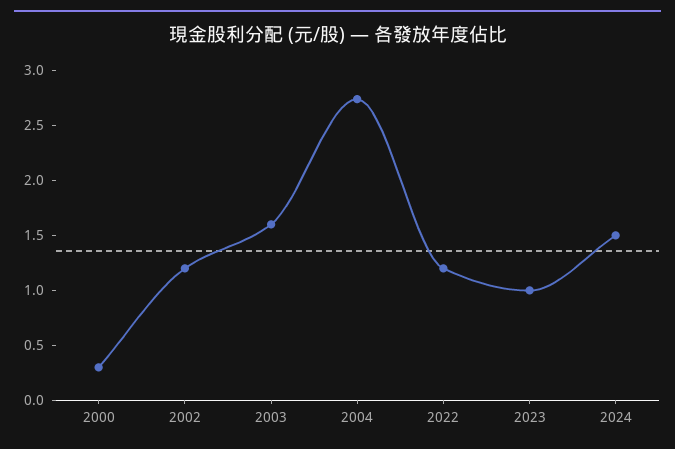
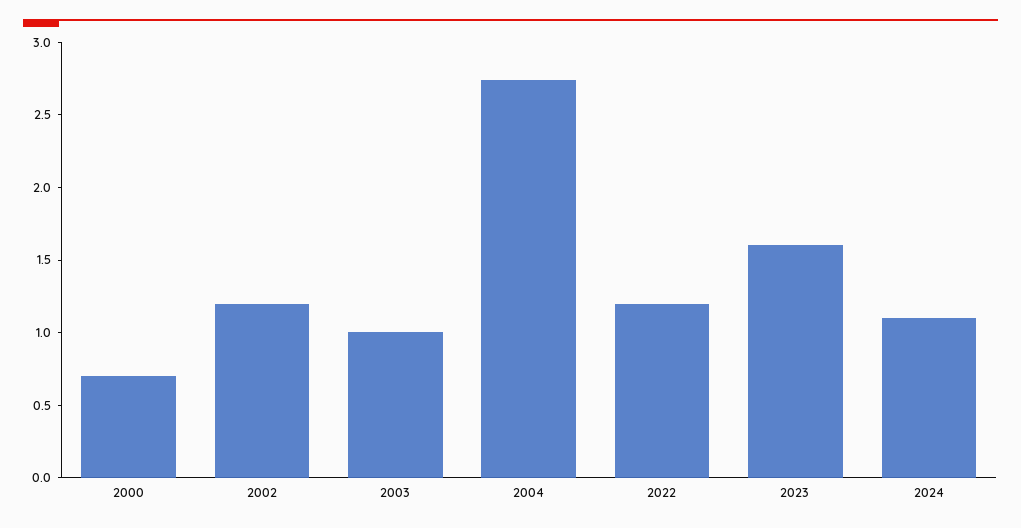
2000: 0.3 -> 0.7
2003: 1.6 -> 1
2023: 1 -> 1.6
2024: 1.5 -> 1.1

